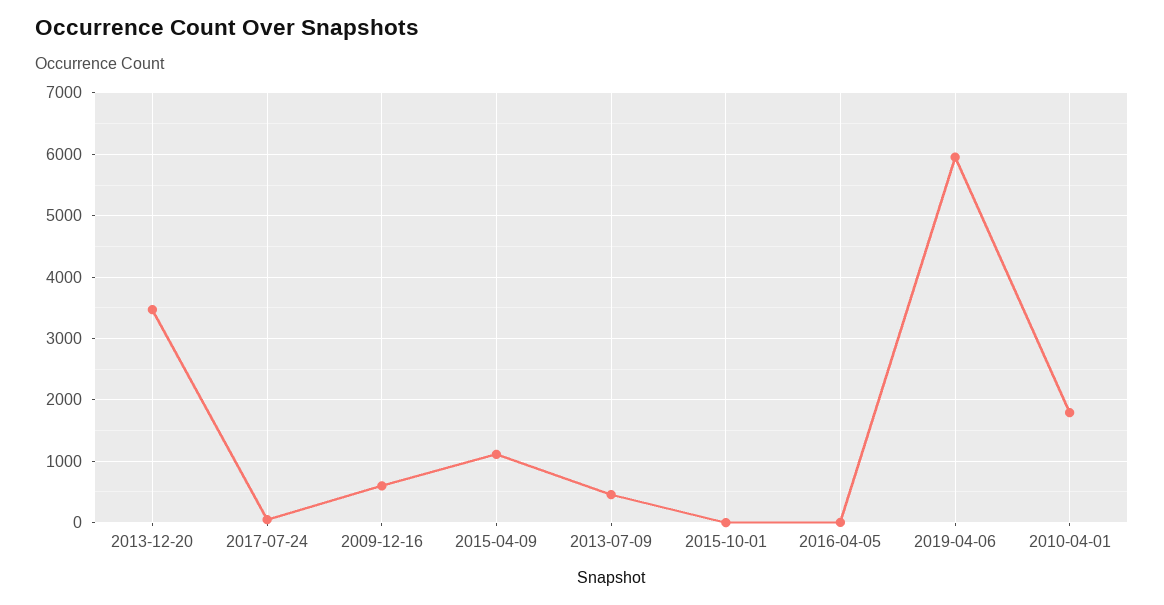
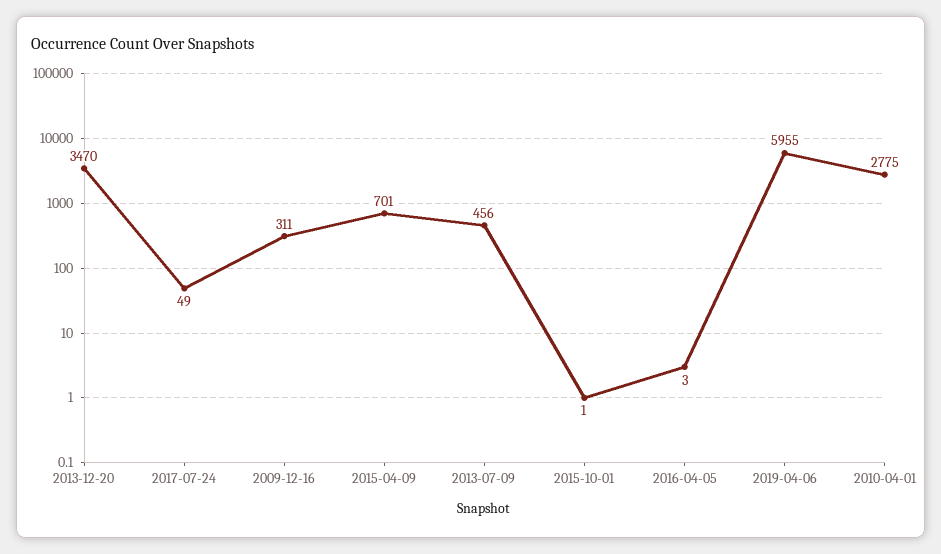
2009-12-16: 600 -> 311
2015-04-09: 1100 -> 701
2010-04-01: 1800 -> 2775

